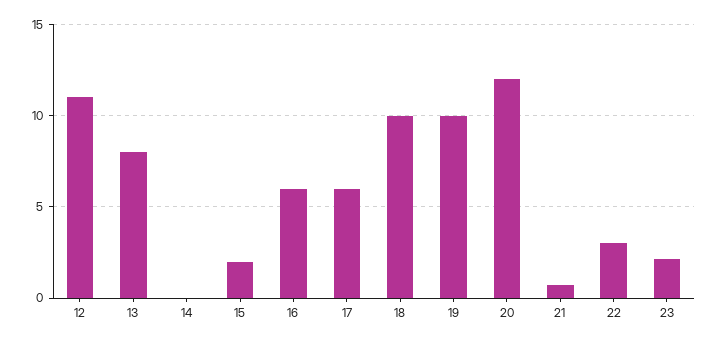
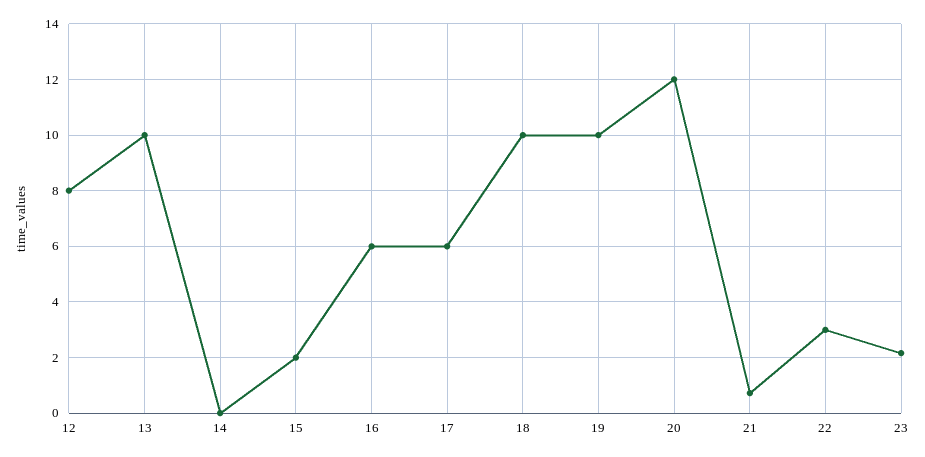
12: 11 -> 8
13: 8 -> 10

